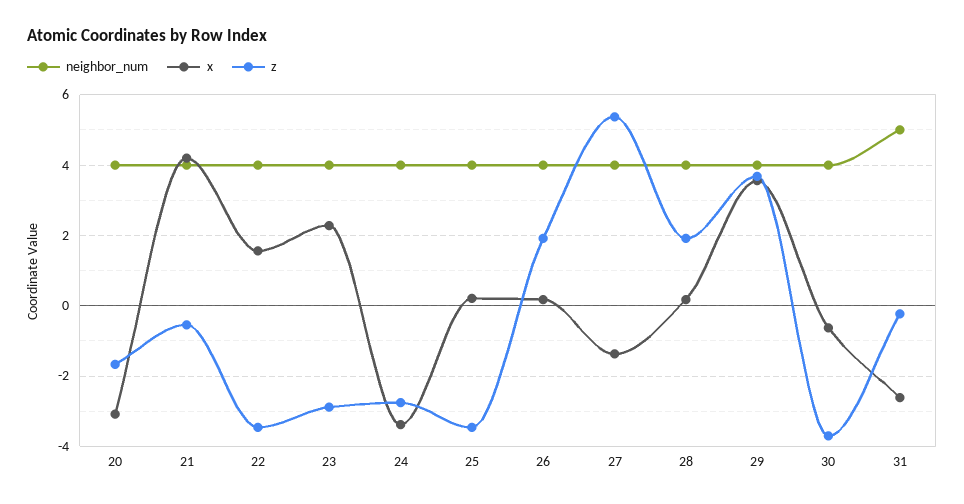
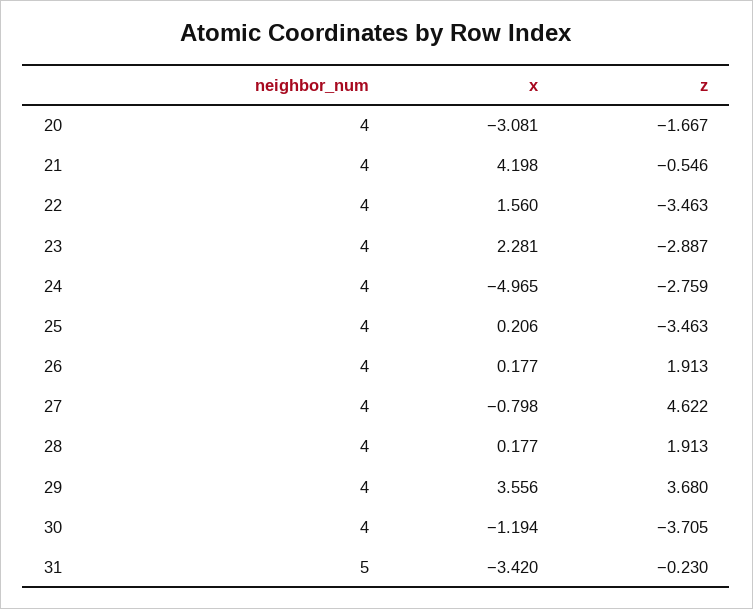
x, 24: -3.4 -> -4.965
x, 27: -1.4 -> -0.798
z, 27: 5.4 -> 4.622
x, 30: -0.6 -> -1.194
x, 31: -2.6 -> -3.42

